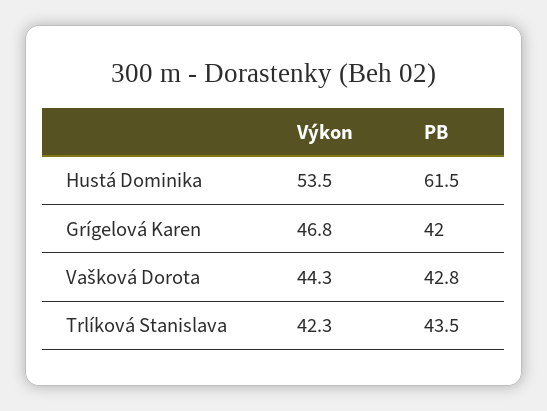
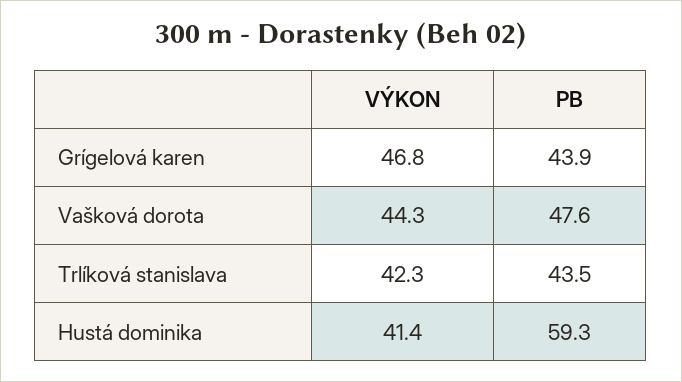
Výkon, Hustá Dominika: 53.5 -> 41.4
PB, Hustá Dominika: 61.5 -> 59.3
PB, Grígelová Karen: 42 -> 43.9
PB, Vašková Dorota: 42.8 -> 47.6

